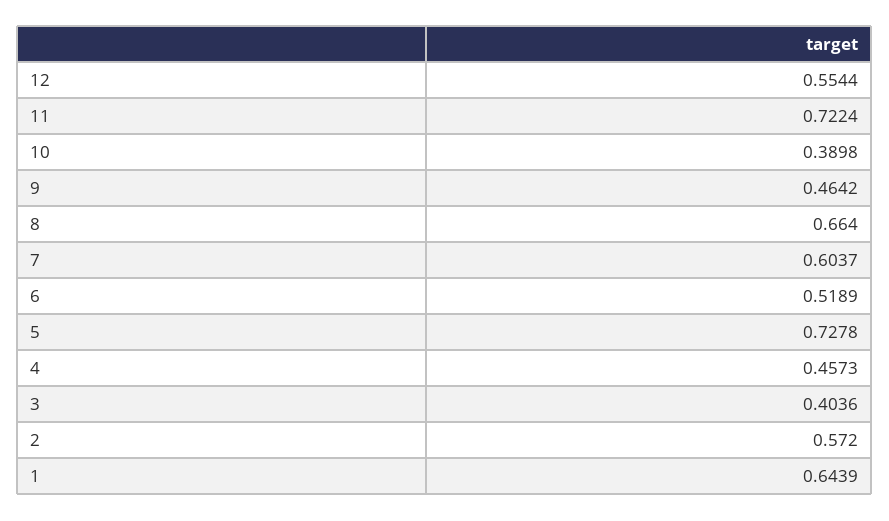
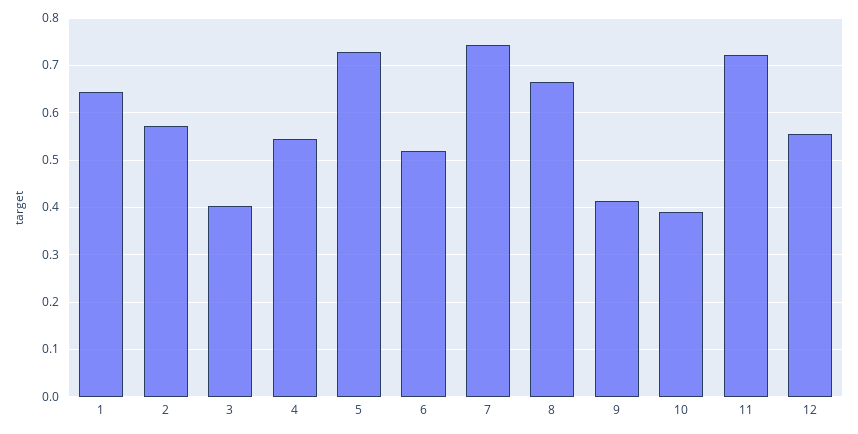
9: 0.4642 -> 0.42
7: 0.6037 -> 0.74
4: 0.4573 -> 0.54

